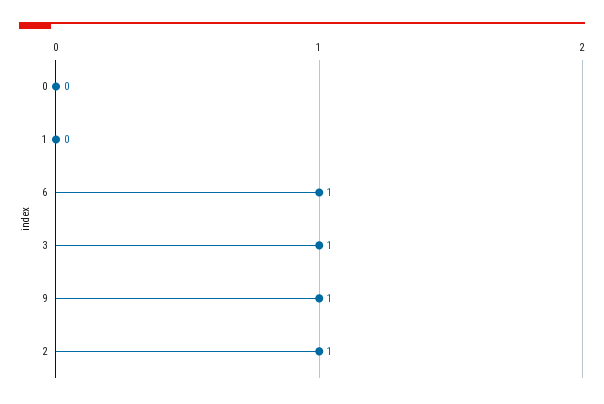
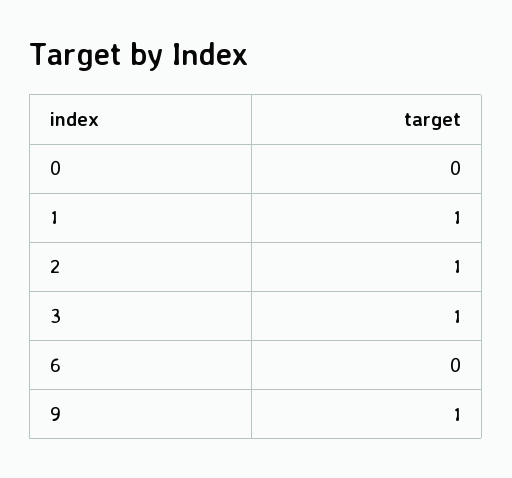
1: 0 -> 1
6: 1 -> 0

